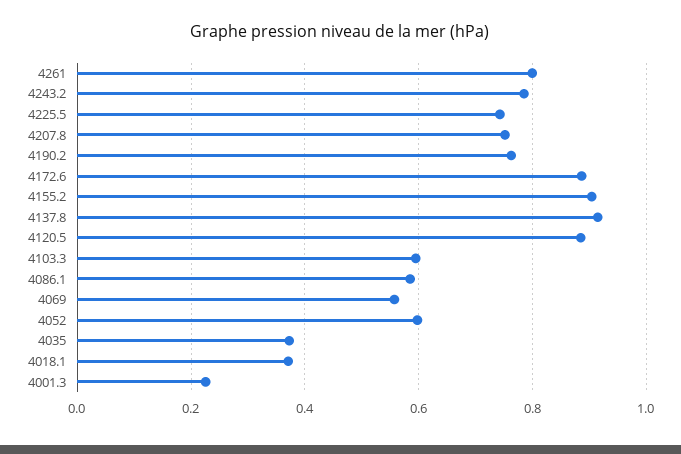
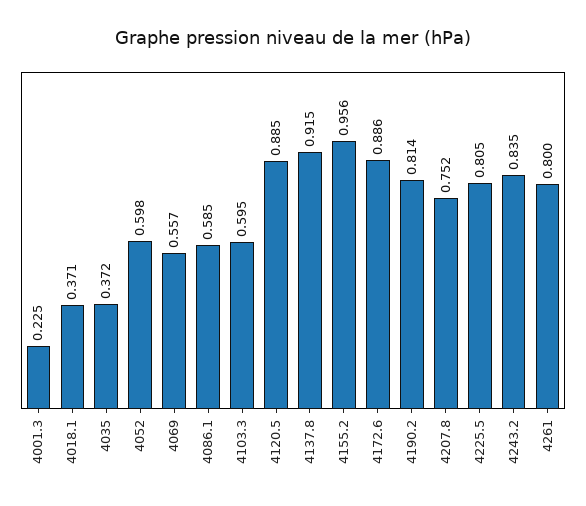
4243.2: 0.78 -> 0.835
4225.5: 0.74 -> 0.805
4190.2: 0.76 -> 0.814
4155.2: 0.9 -> 0.956

